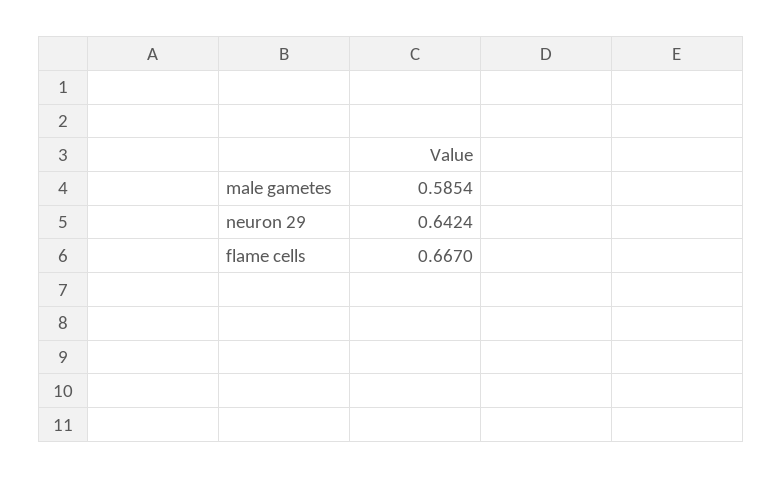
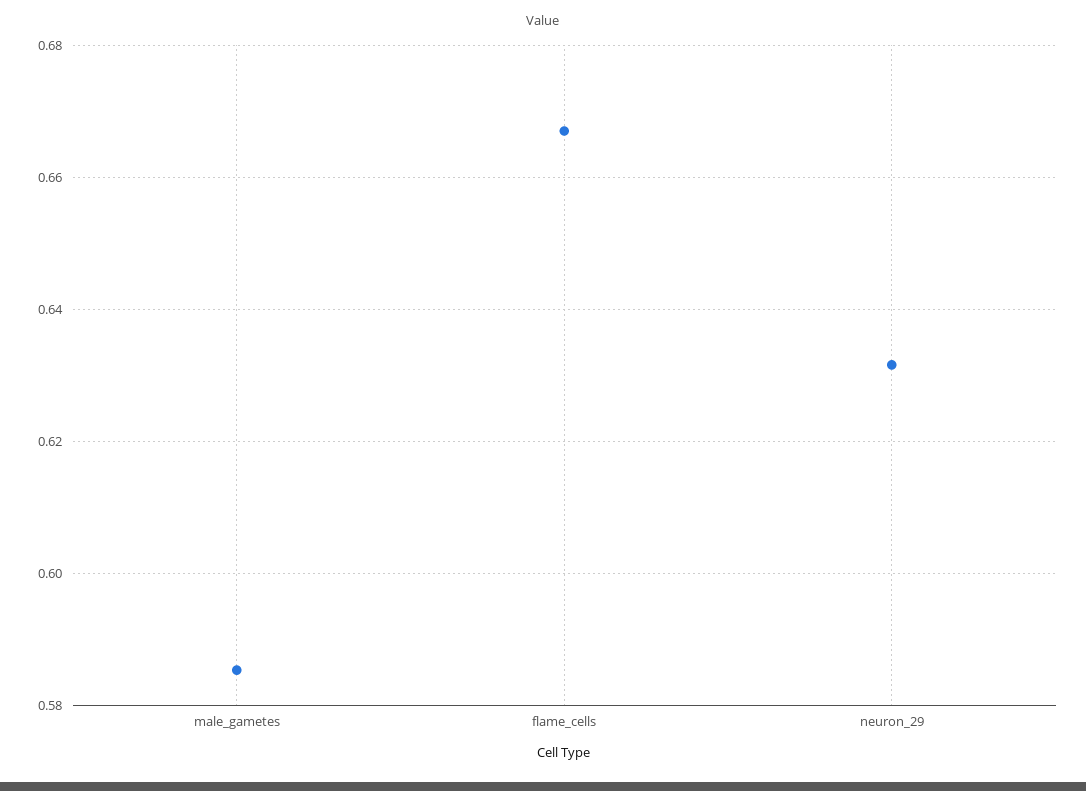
neuron 29: 0.6424 -> 0.632

